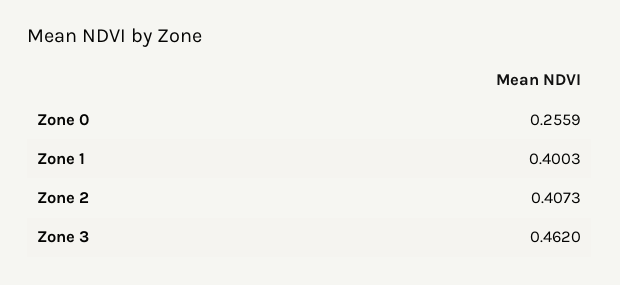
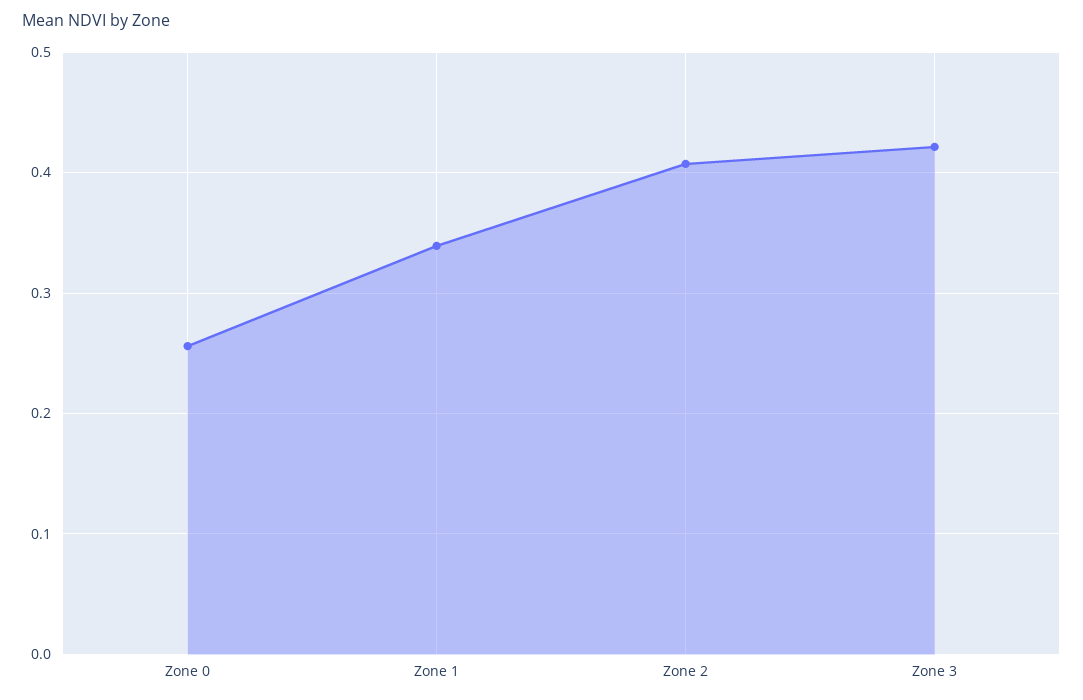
Zone 1: 0.4003 -> 0.34
Zone 3: 0.462 -> 0.42

